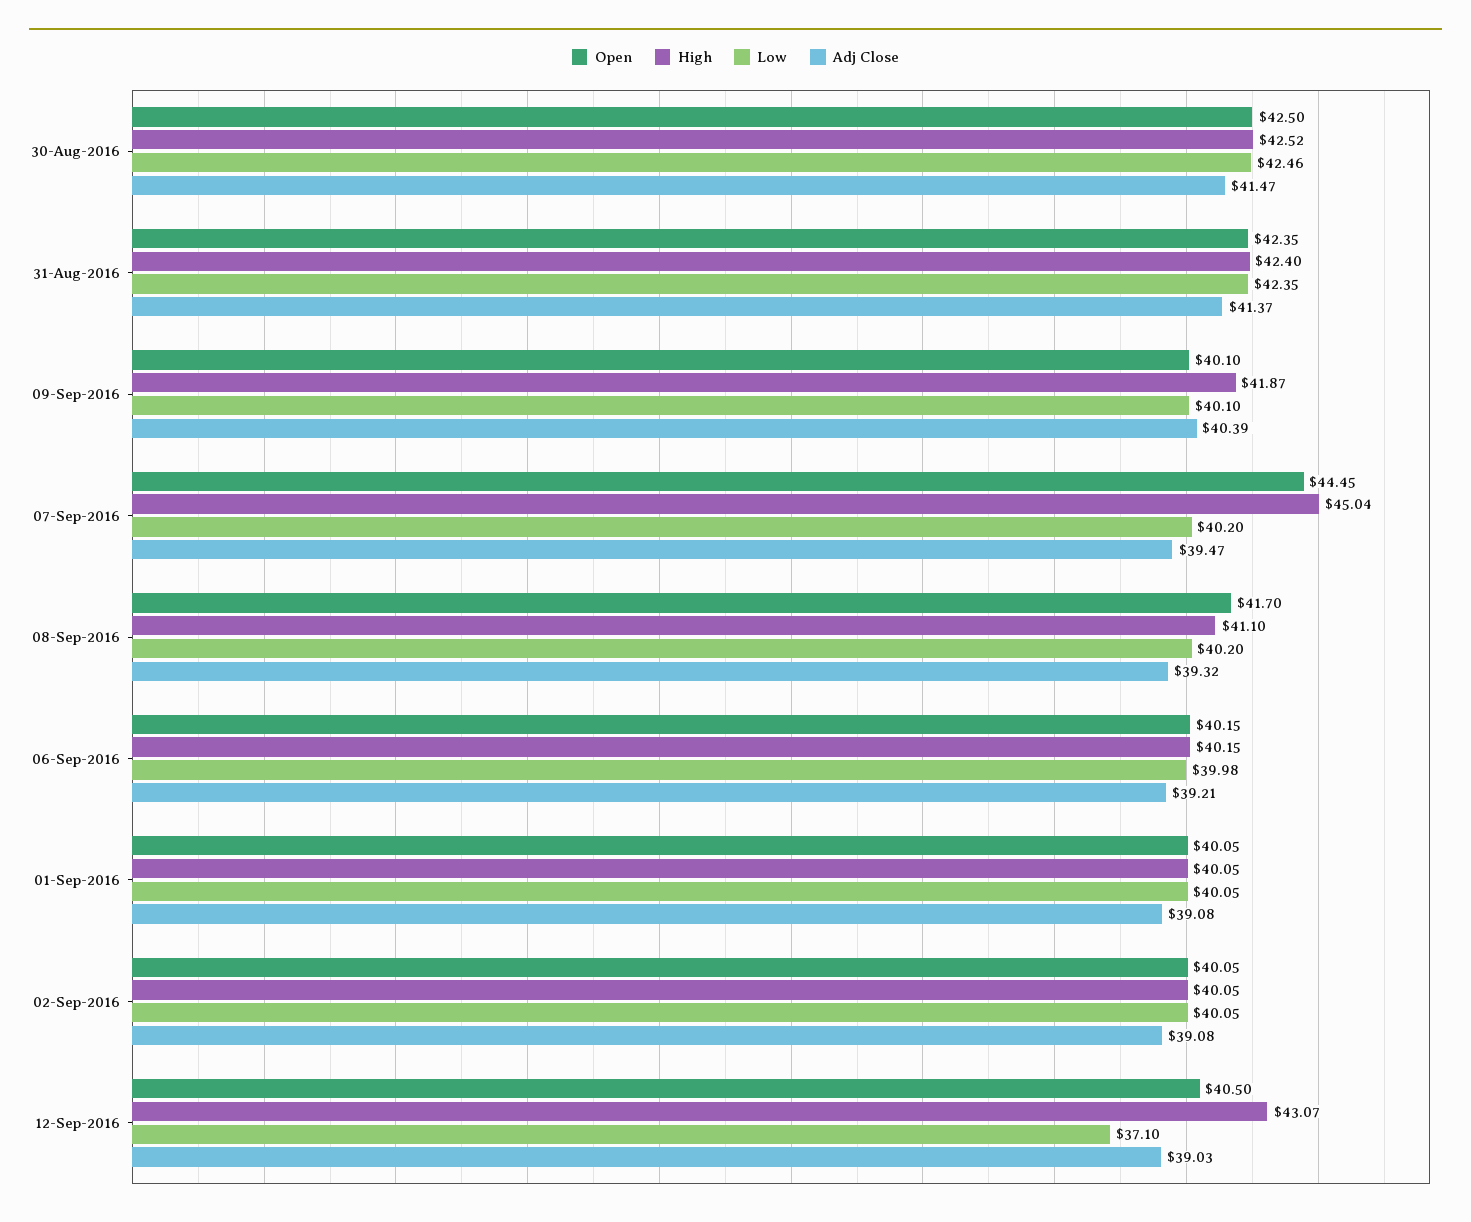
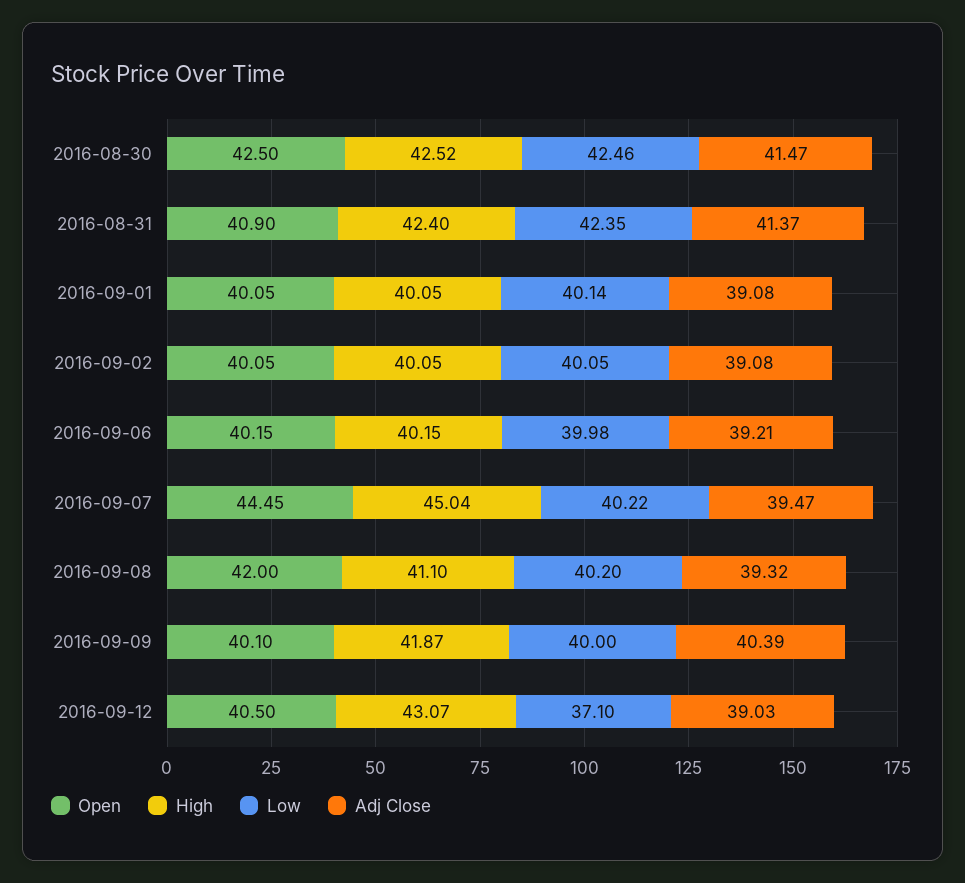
Open, 31-Aug-2016: 42.35 -> 40.9
Low, 09-Sep-2016: 40.1 -> 40
Low, 07-Sep-2016: 40.2 -> 40.22
Open, 08-Sep-2016: 41.7 -> 42
Low, 01-Sep-2016: 40.05 -> 40.14

